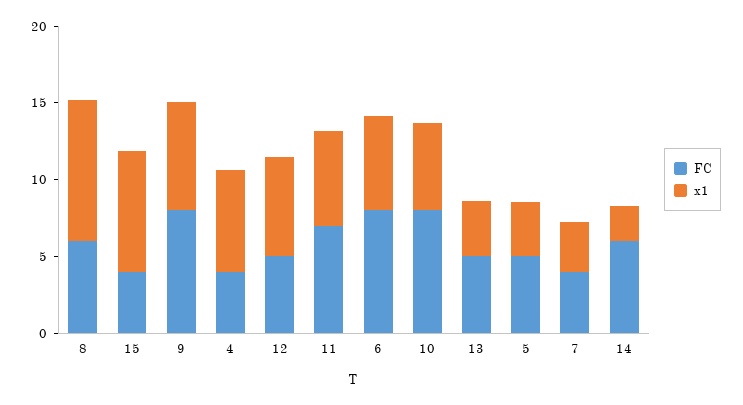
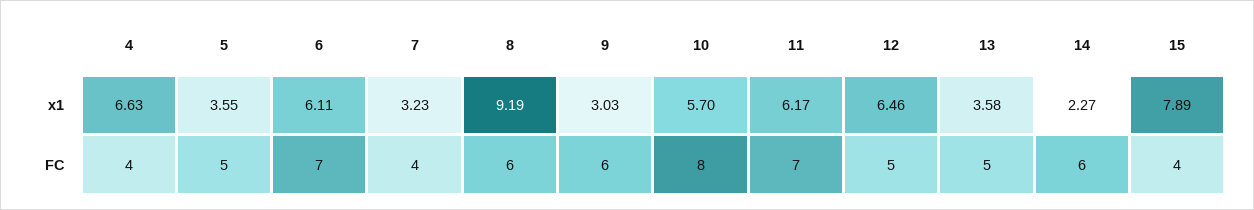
FC, 9: 8 -> 6
x1, 9: 7 -> 3.03
FC, 6: 8 -> 7

